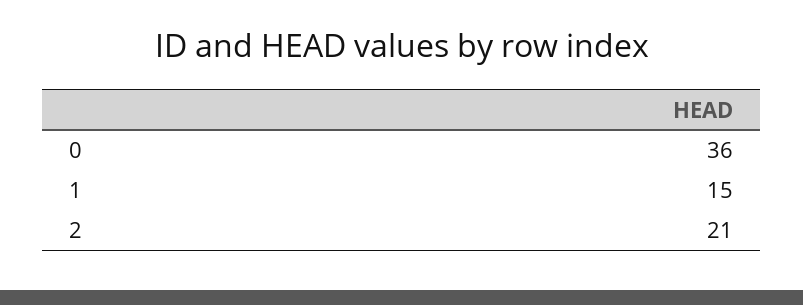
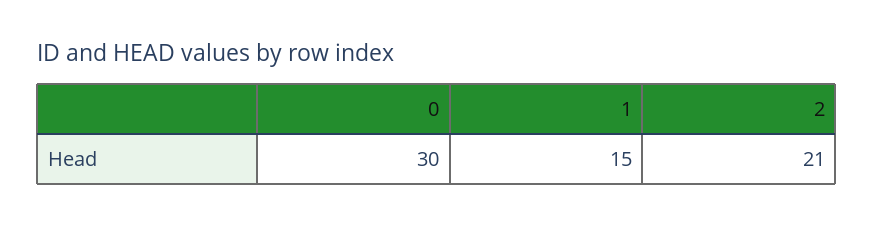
0: 36 -> 30

